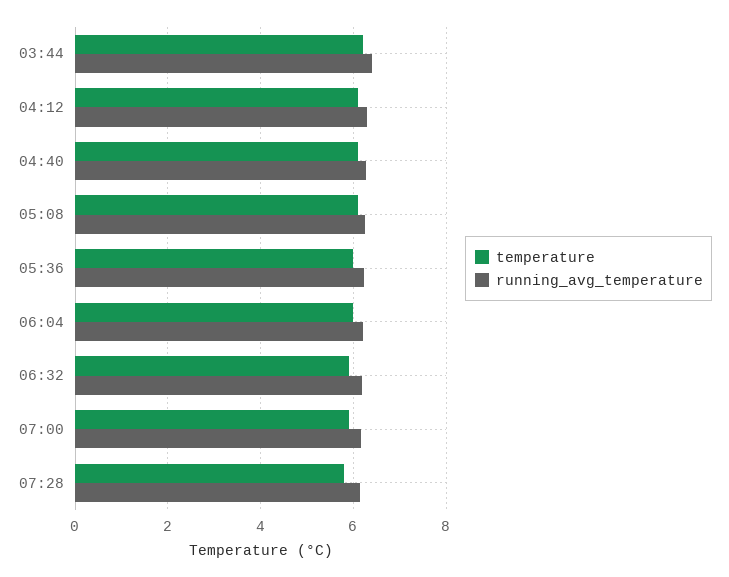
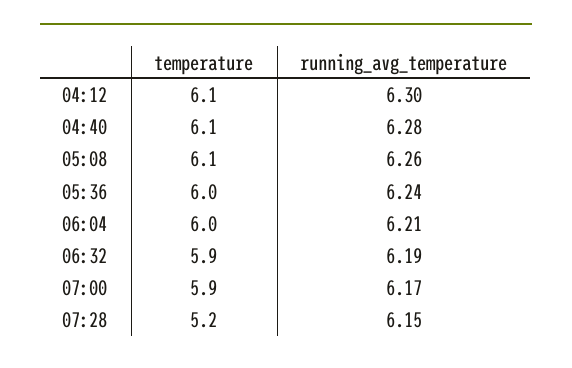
temperature, 03:44: 6.2 -> none
running_avg_temperature, 03:44: 6.4 -> none
temperature, 07:28: 5.8 -> 5.2

